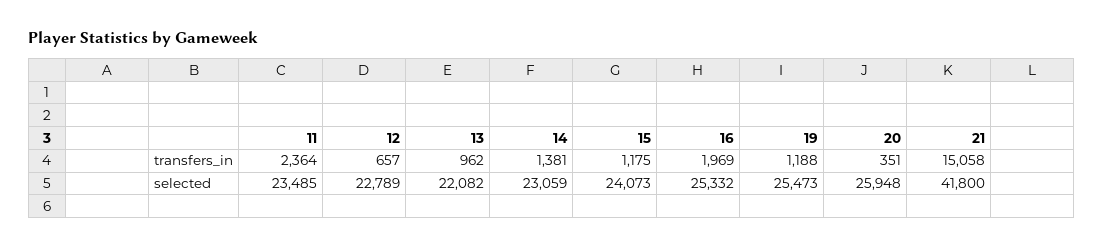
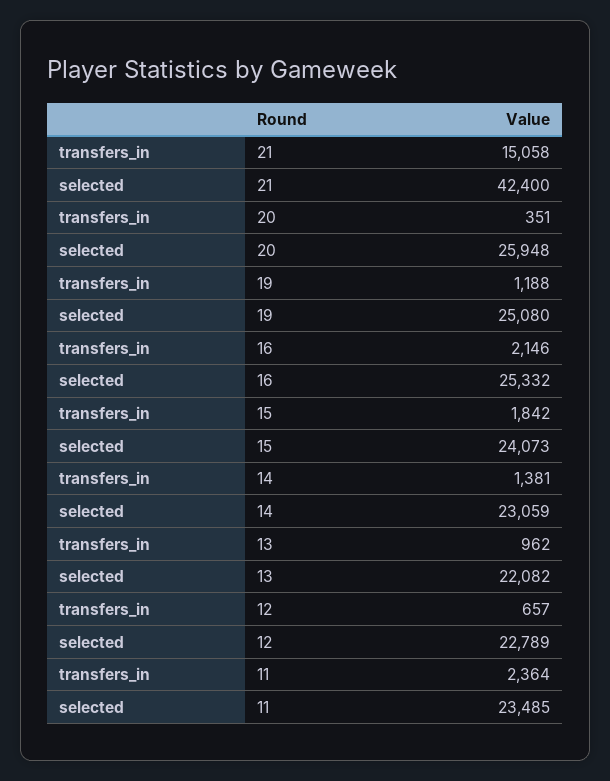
15, transfers_in: 1175 -> 1842
16, transfers_in: 1969 -> 2146
19, selected: 25473 -> 25080
21, selected: 41800 -> 42400

